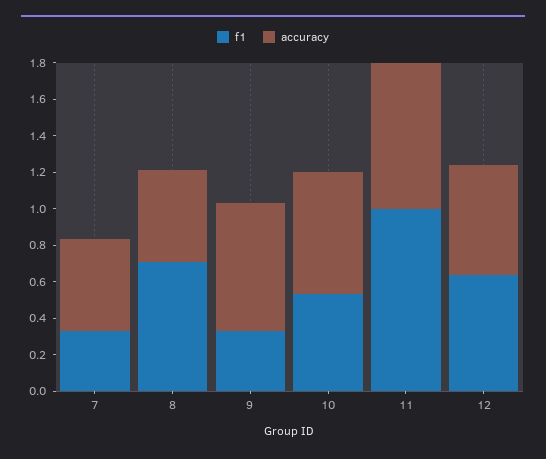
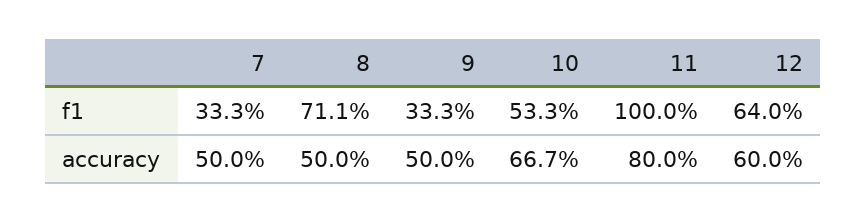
accuracy, 9: 0.7 -> 0.5

